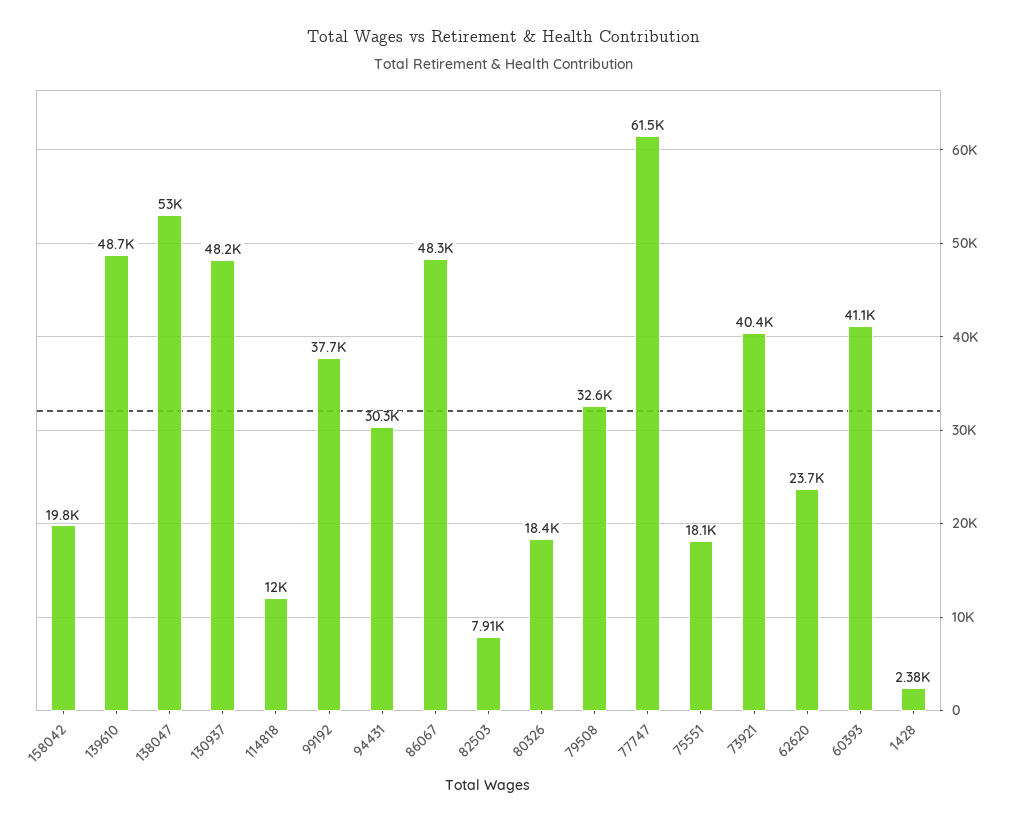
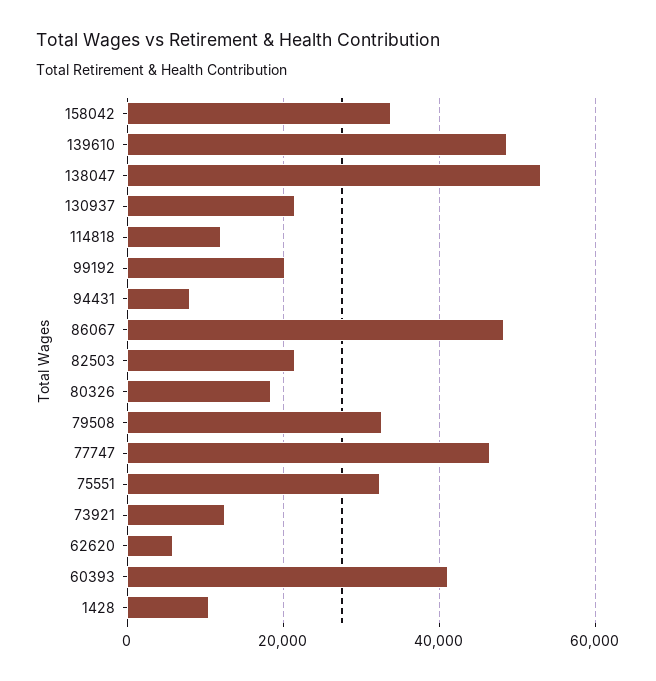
158042: 19800 -> 34000
130937: 48200 -> 22000
99192: 37700 -> 20000
94431: 30300 -> 8000
82503: 7910 -> 22000
77747: 61500 -> 46000
75551: 18100 -> 32000
73921: 40400 -> 12000
62620: 23700 -> 6000
1428: 2380 -> 10000

